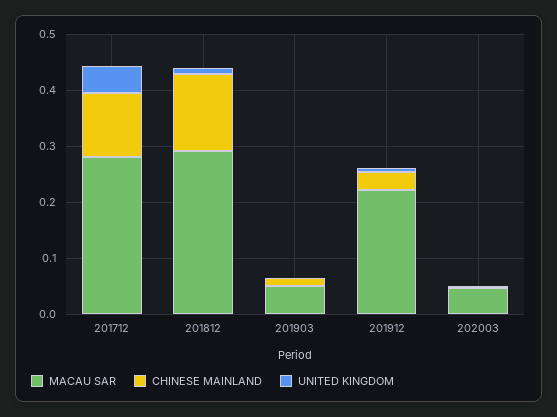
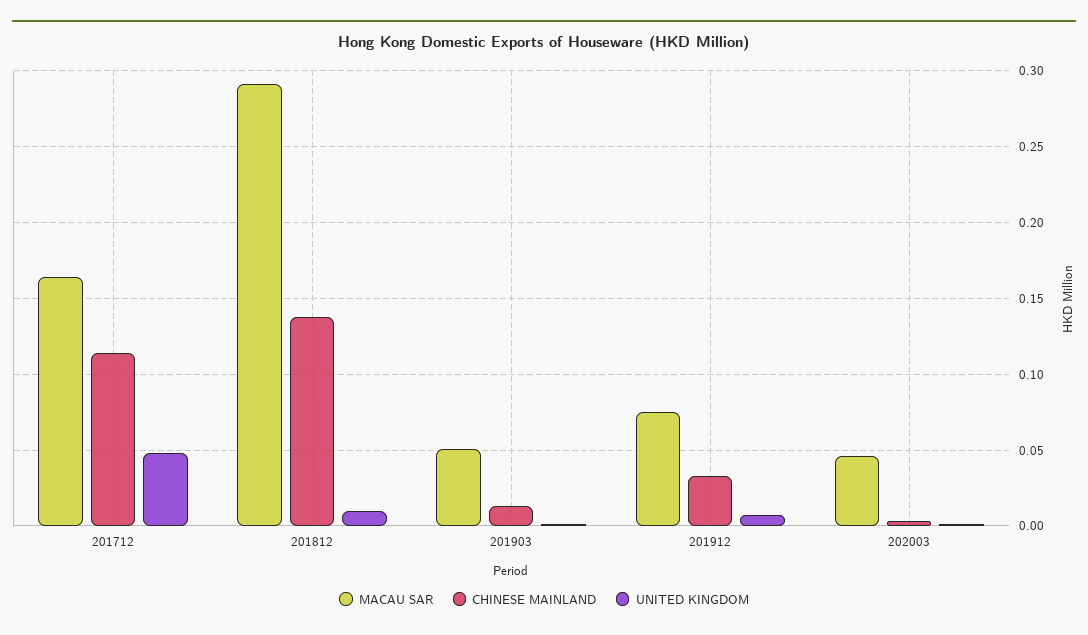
MACAU SAR, 201712: 0.28 -> 0.165
MACAU SAR, 201912: 0.22 -> 0.075

